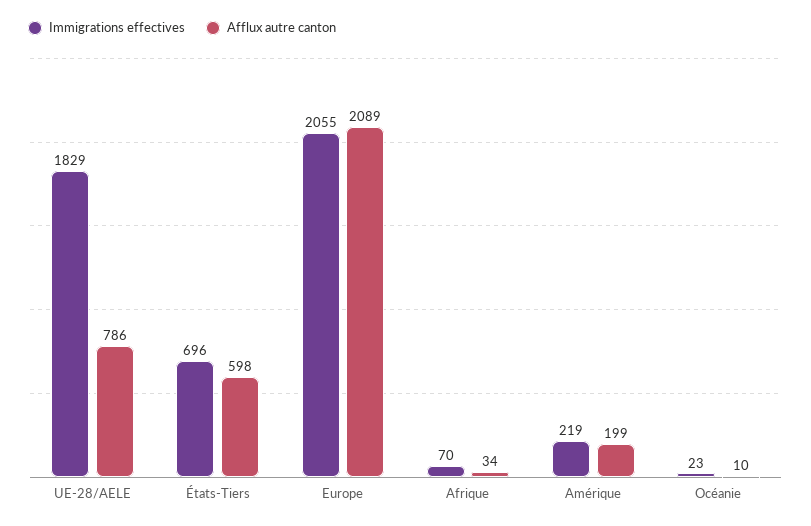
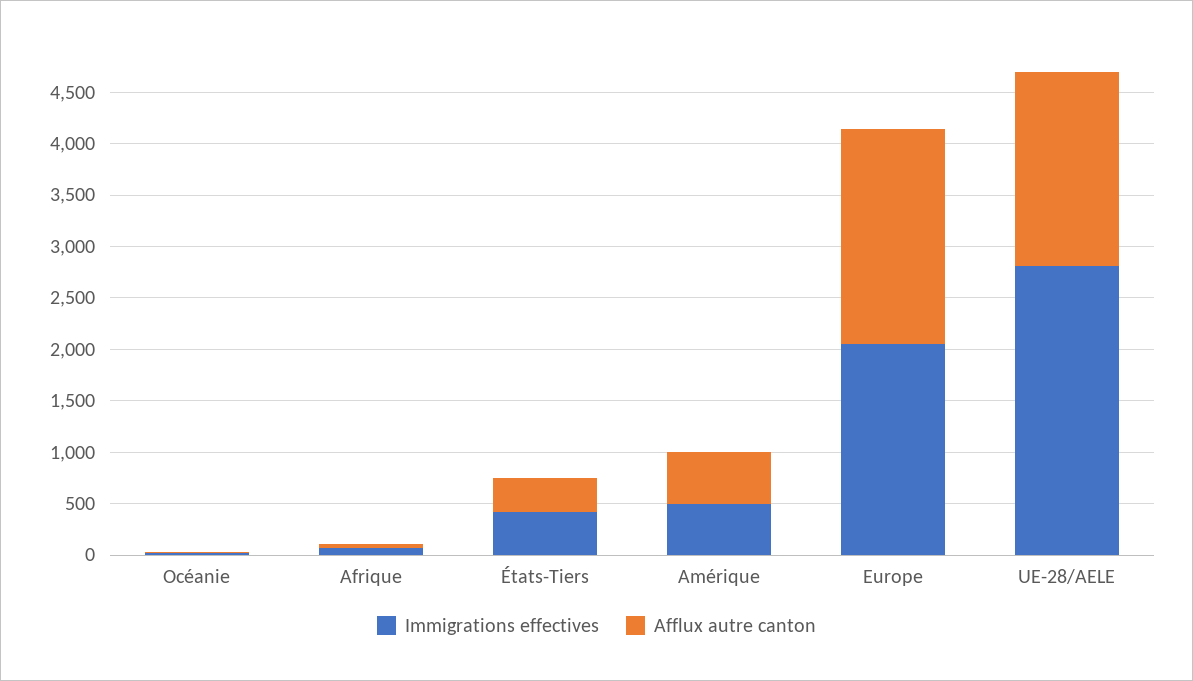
Immigrations effectives, UE-28/AELE: 1829 -> 2800
Afflux autre canton, UE-28/AELE: 786 -> 1900
Immigrations effectives, États-Tiers: 696 -> 400
Afflux autre canton, États-Tiers: 598 -> 300
Immigrations effectives, Amérique: 219 -> 500
Afflux autre canton, Amérique: 199 -> 500

